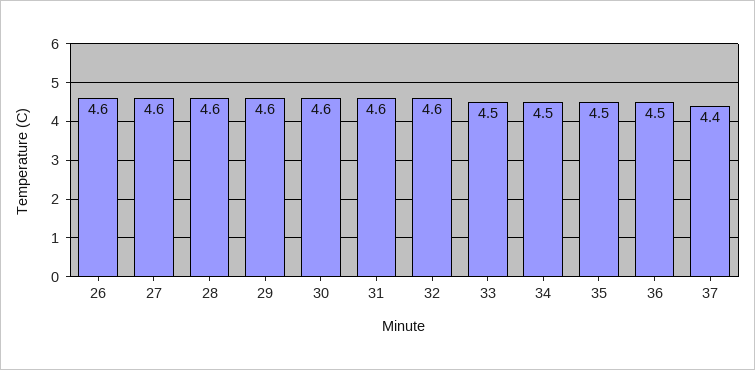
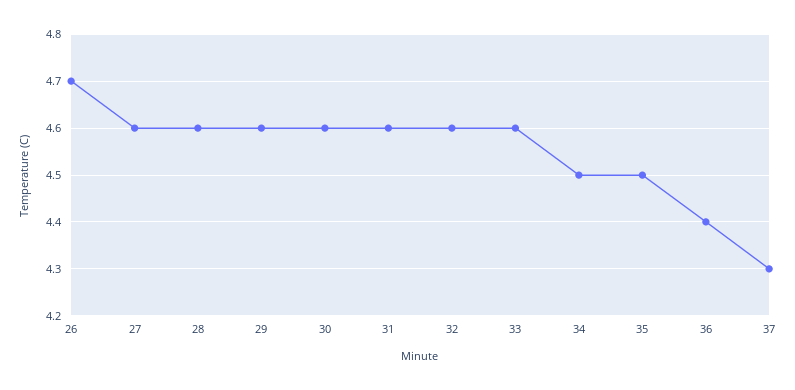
26: 4.6 -> 4.7
33: 4.5 -> 4.6
36: 4.5 -> 4.4
37: 4.4 -> 4.3

